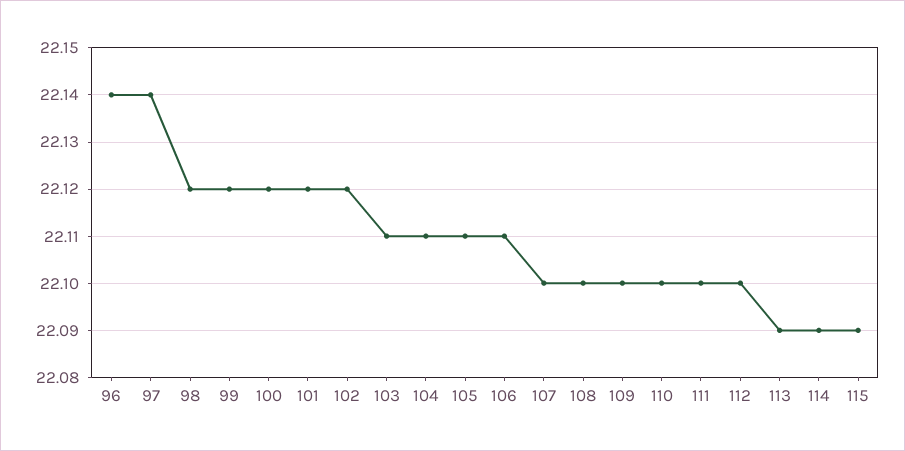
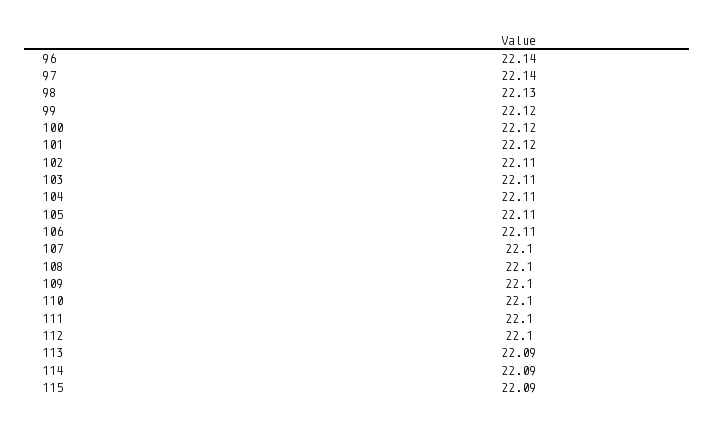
98: 22.12 -> 22.13
102: 22.12 -> 22.11

